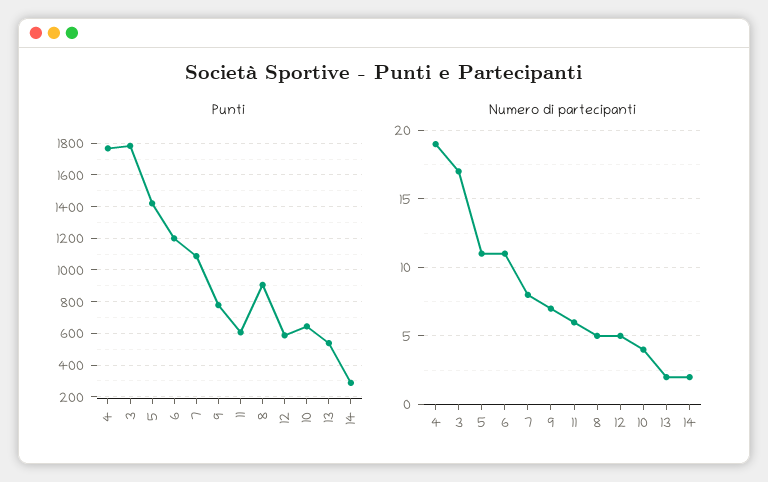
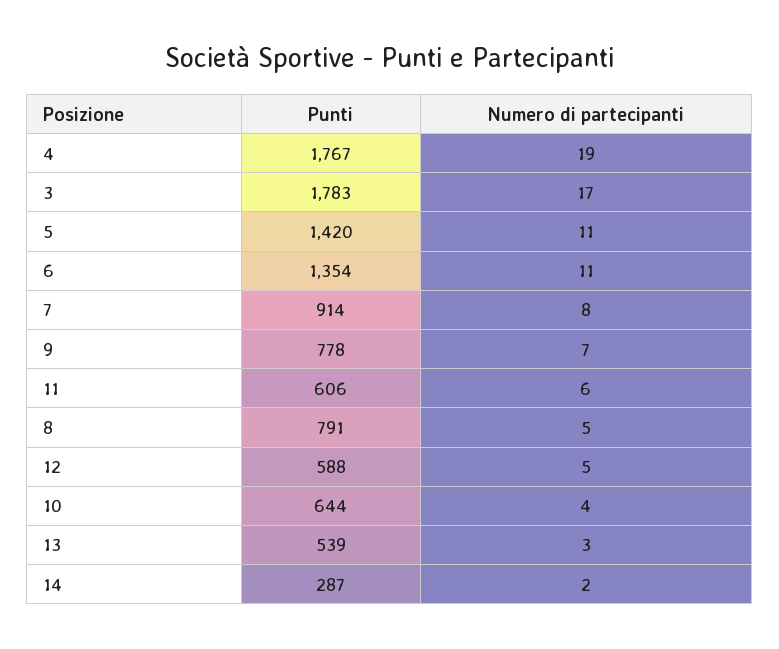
Punti, 6: 1200 -> 1354
Punti, 7: 1100 -> 914
Punti, 8: 900 -> 791
Numero di partecipanti, 13: 2 -> 3

